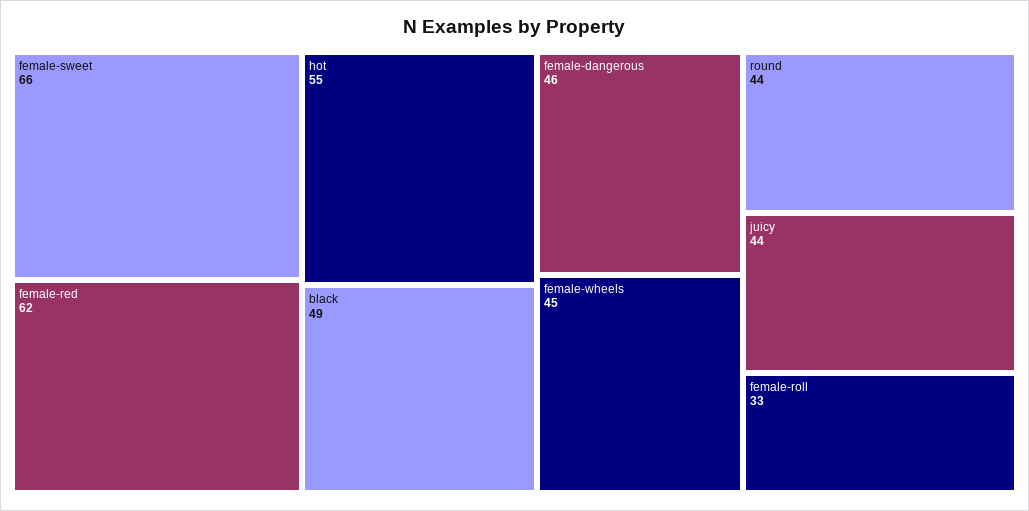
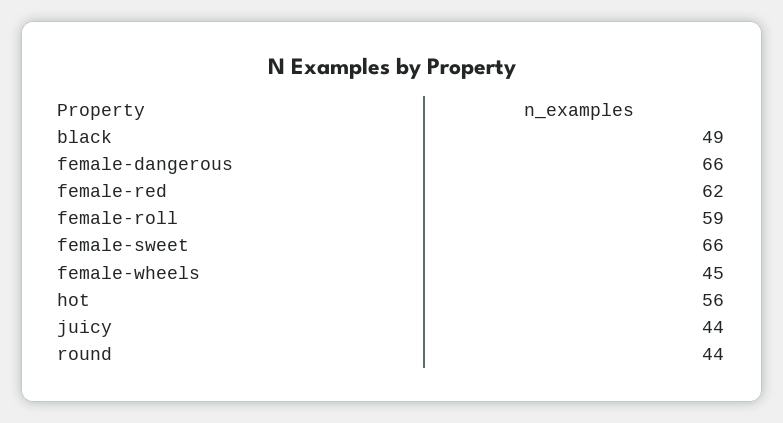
hot: 55 -> 56
female-dangerous: 46 -> 66
female-roll: 33 -> 59

